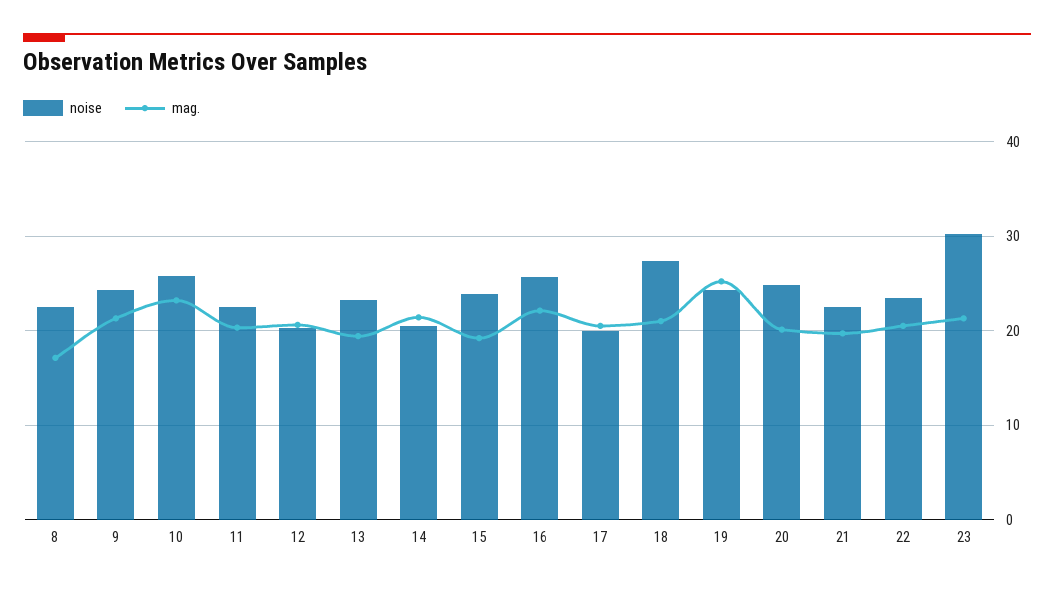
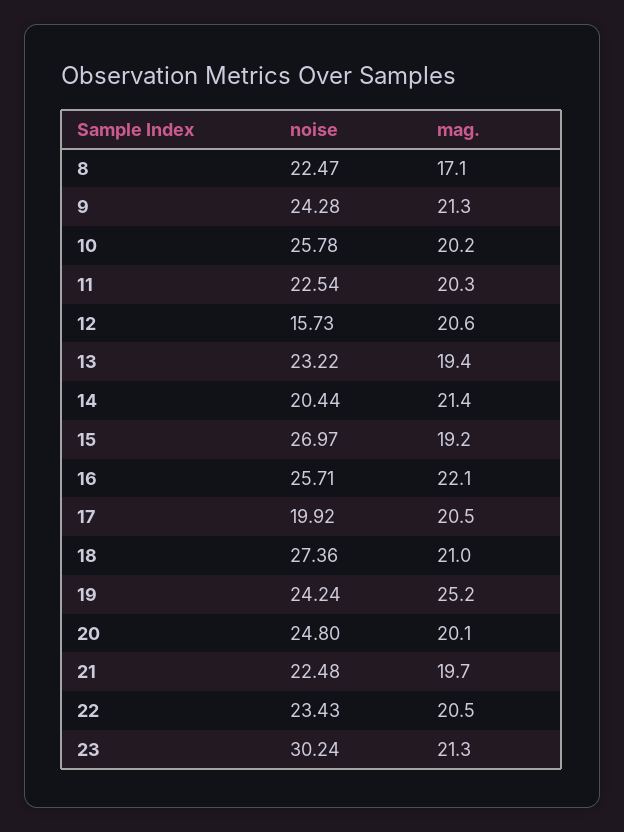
mag., 10: 23 -> 20.2
noise, 12: 20 -> 15.73
noise, 15: 24 -> 26.97

